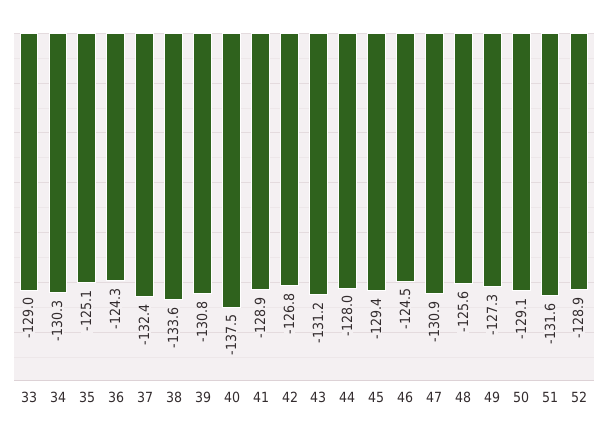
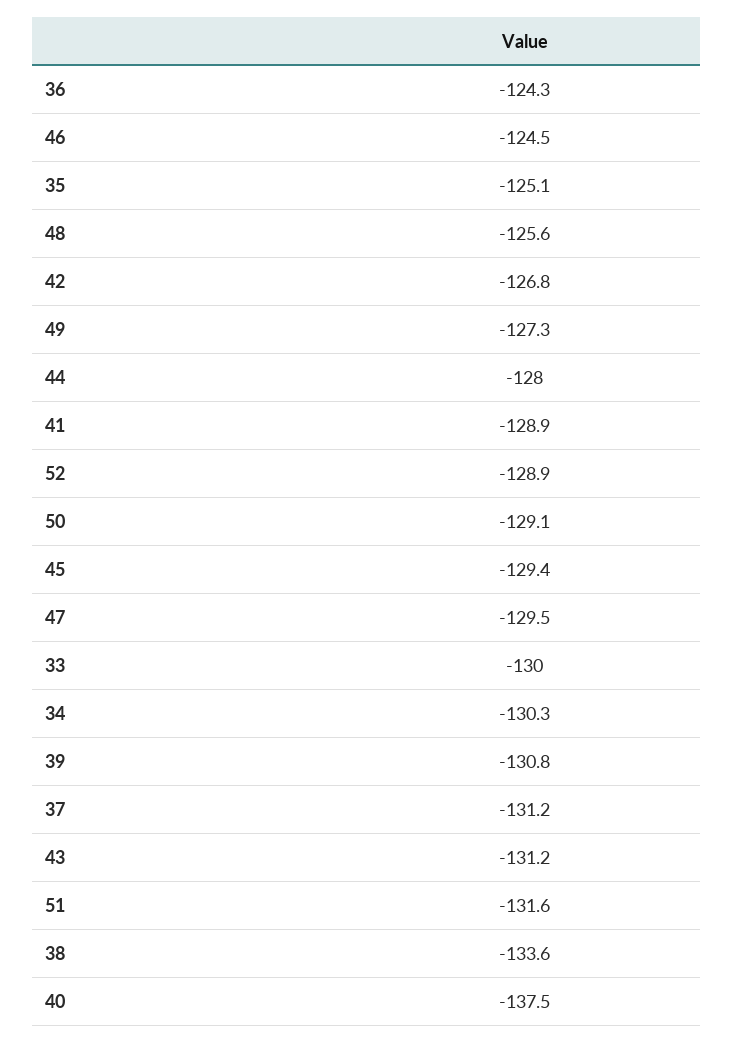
33: -129 -> -130
37: -132.4 -> -131.2
47: -130.9 -> -129.5

